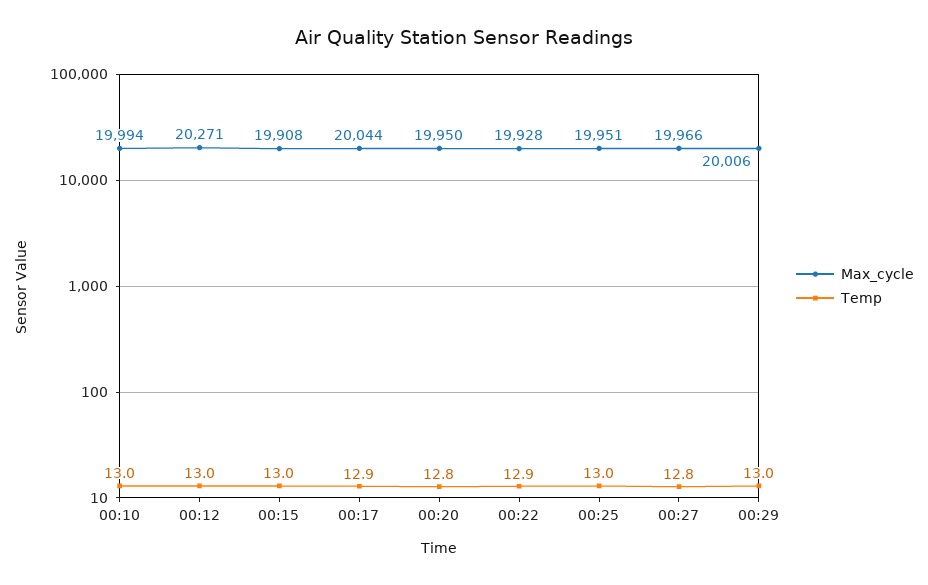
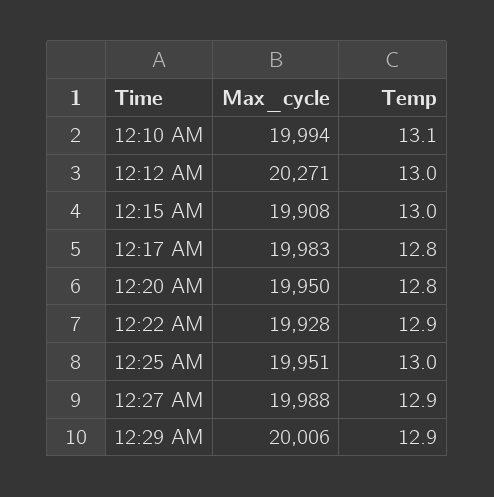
Temp, 00:10: 13 -> 13.1
Max_cycle, 00:17: 20044 -> 19983
Temp, 00:17: 12.9 -> 12.8
Max_cycle, 00:27: 19966 -> 19988
Temp, 00:27: 12.8 -> 12.9
Temp, 00:29: 13 -> 12.9

